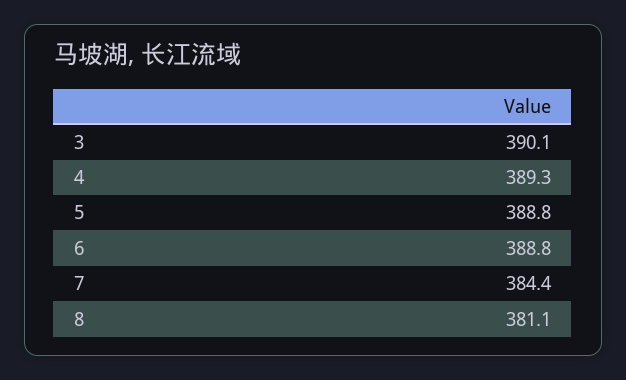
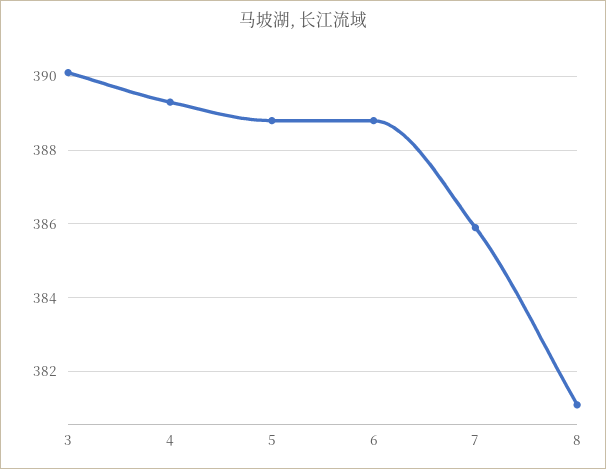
7: 384.4 -> 386

